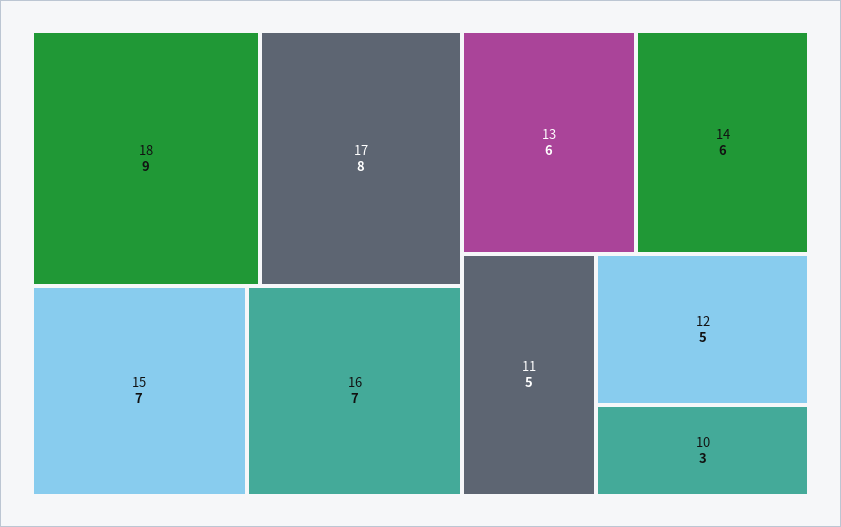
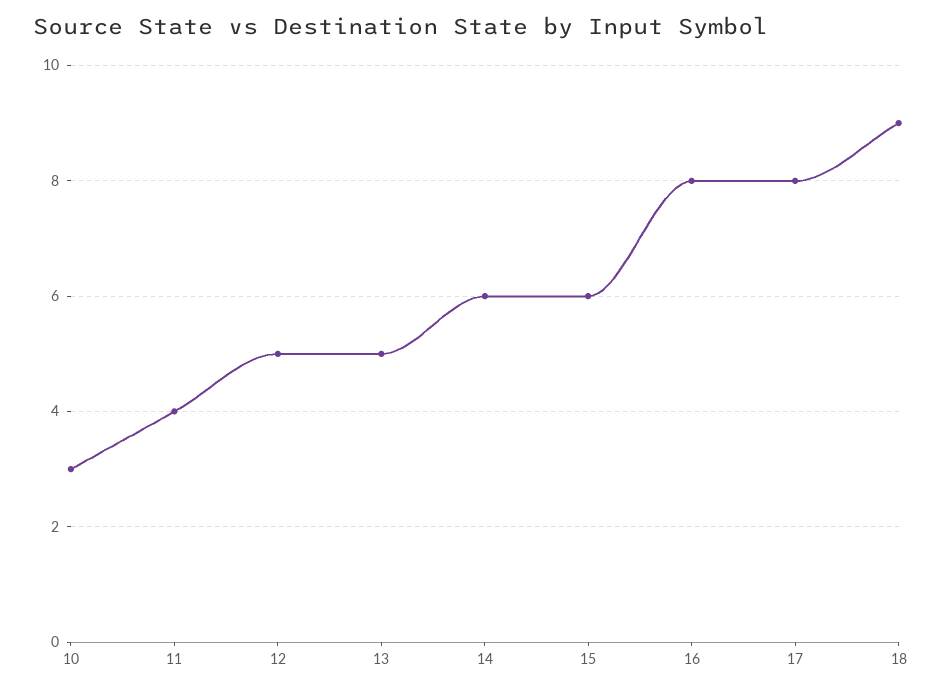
15: 7 -> 6
16: 7 -> 8
13: 6 -> 5
11: 5 -> 4

